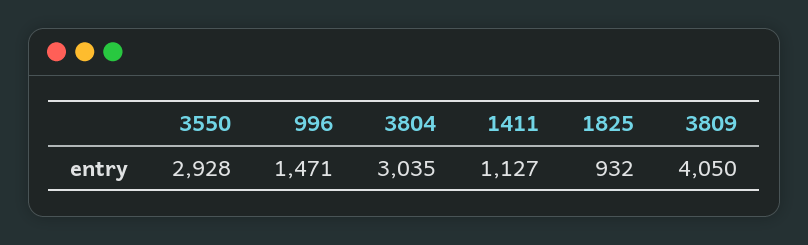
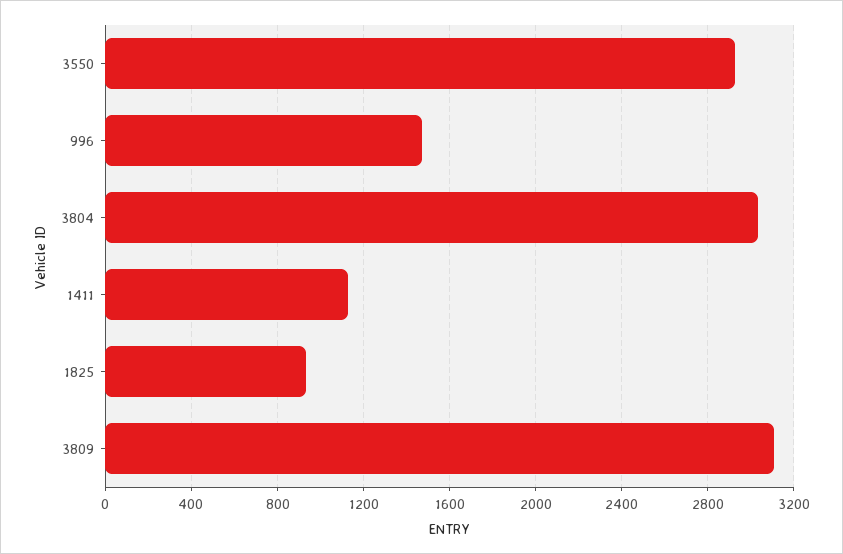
3809: 4050 -> 3100

